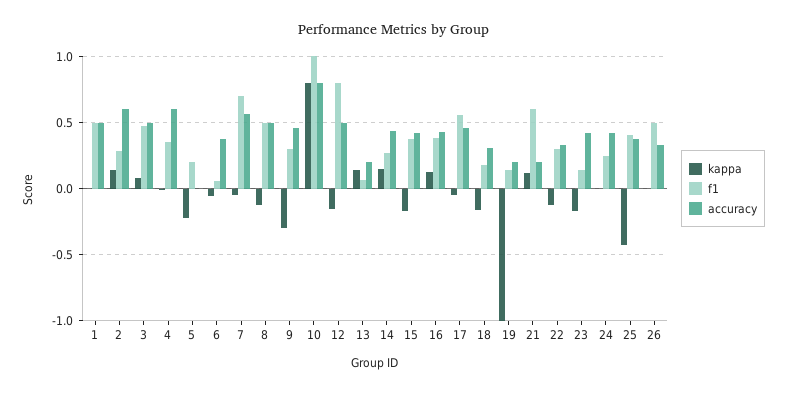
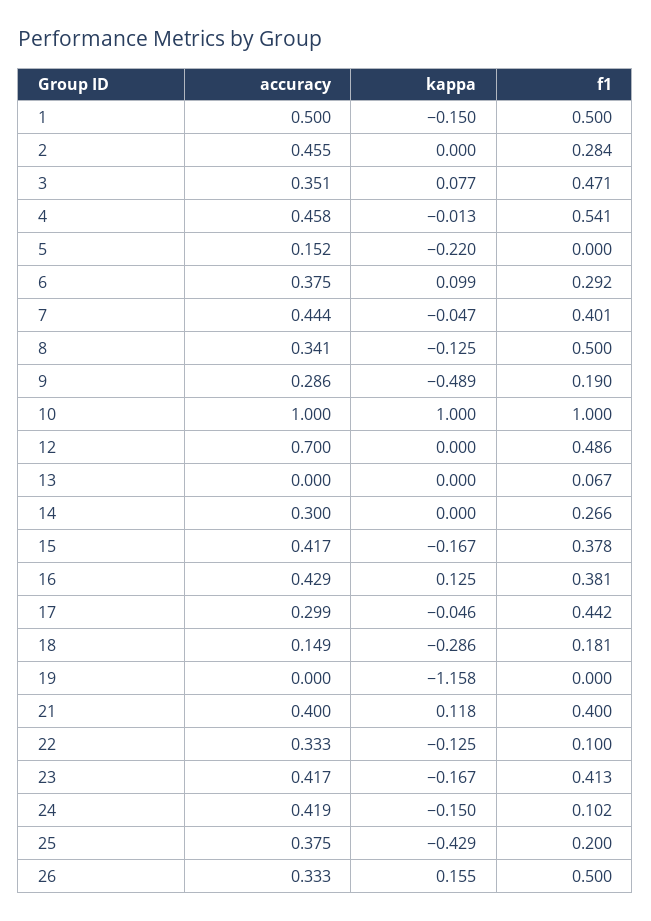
kappa, 1: 0 -> -0.15
kappa, 2: 0.15 -> 0
accuracy, 2: 0.6 -> 0.455
accuracy, 3: 0.5 -> 0.351
f1, 4: 0.35 -> 0.541
accuracy, 4: 0.6 -> 0.458
f1, 5: 0.2 -> 0
accuracy, 5: 0 -> 0.152
kappa, 6: -0.05 -> 0.099
f1, 6: 0.05 -> 0.292
f1, 7: 0.7 -> 0.401
accuracy, 7: 0.55 -> 0.444
accuracy, 8: 0.5 -> 0.341
kappa, 9: -0.3 -> -0.489
f1, 9: 0.3 -> 0.19
accuracy, 9: 0.45 -> 0.286
kappa, 10: 0.8 -> 1
accuracy, 10: 0.8 -> 1
kappa, 12: -0.15 -> 0
f1, 12: 0.8 -> 0.486
accuracy, 12: 0.5 -> 0.7
kappa, 13: 0.15 -> 0
accuracy, 13: 0.2 -> 0
kappa, 14: 0.15 -> 0
accuracy, 14: 0.45 -> 0.3
f1, 17: 0.55 -> 0.442
accuracy, 17: 0.45 -> 0.299
kappa, 18: -0.15 -> -0.286
accuracy, 18: 0.3 -> 0.149
kappa, 19: -1 -> -1.158
f1, 19: 0.15 -> 0
accuracy, 19: 0.2 -> 0
f1, 21: 0.6 -> 0.4
accuracy, 21: 0.2 -> 0.4
f1, 22: 0.3 -> 0.1
f1, 23: 0.15 -> 0.413
kappa, 24: 0 -> -0.15
f1, 24: 0.25 -> 0.102
f1, 25: 0.4 -> 0.2
kappa, 26: 0 -> 0.155

